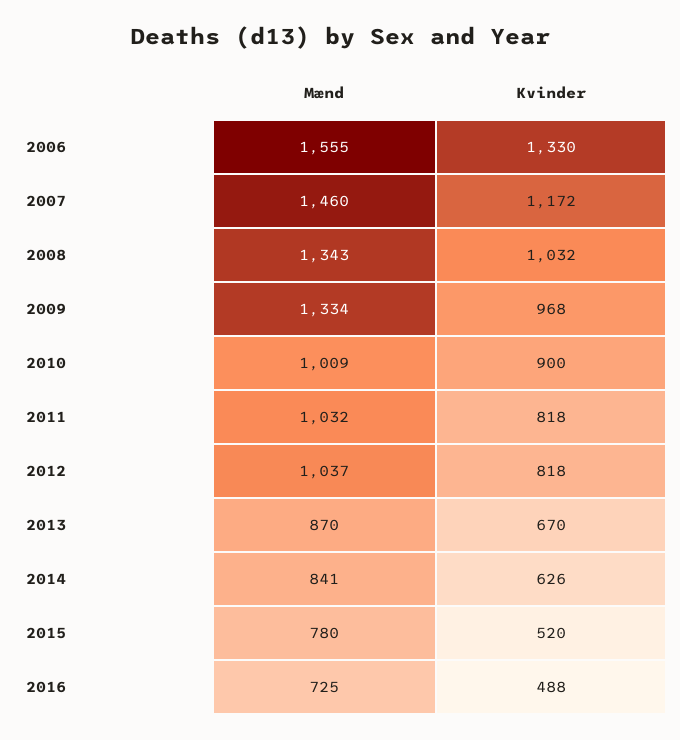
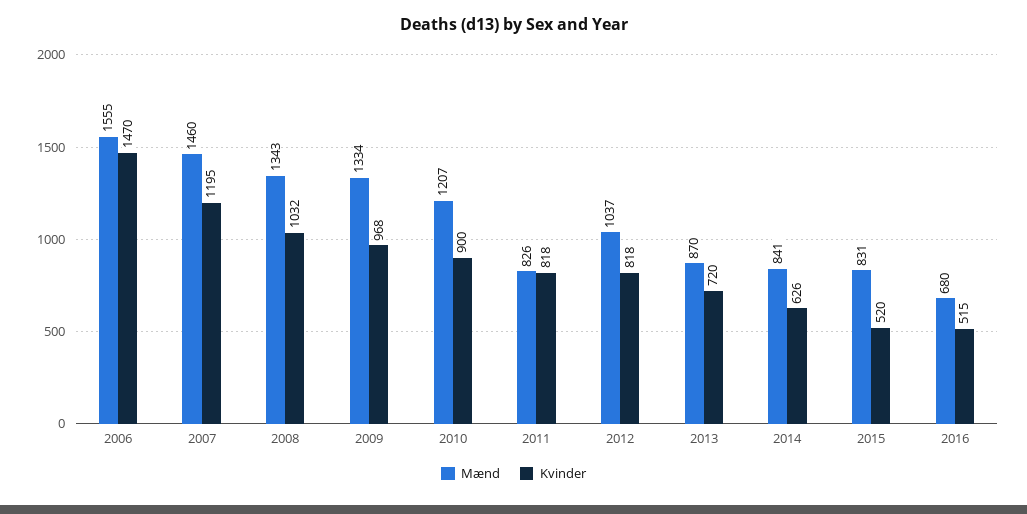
Kvinder, 2006: 1330 -> 1470
Kvinder, 2007: 1172 -> 1195
Mænd, 2010: 1009 -> 1207
Mænd, 2011: 1032 -> 826
Kvinder, 2013: 670 -> 720
Mænd, 2015: 780 -> 831
Mænd, 2016: 725 -> 680
Kvinder, 2016: 488 -> 515

